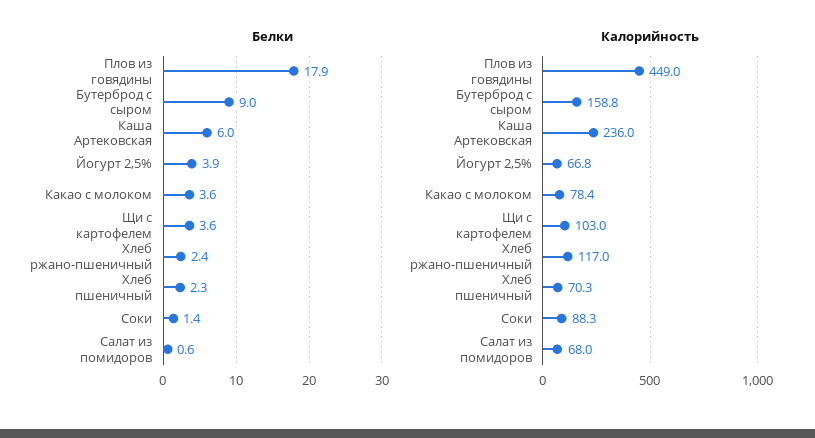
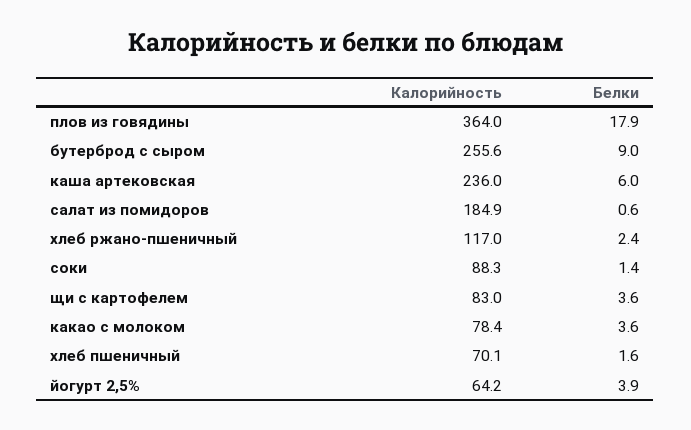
Белки, Хлеб пшеничный: 2.3 -> 1.6
Калорийность, Плов из говядины: 449 -> 364
Калорийность, Бутерброд с сыром: 158.8 -> 255.6
Калорийность, Йогурт 2,5%: 66.8 -> 64.2
Калорийность, Щи с картофелем: 103 -> 83
Калорийность, Хлеб пшеничный: 70.3 -> 70.1
Калорийность, Салат из помидоров: 68 -> 184.9

